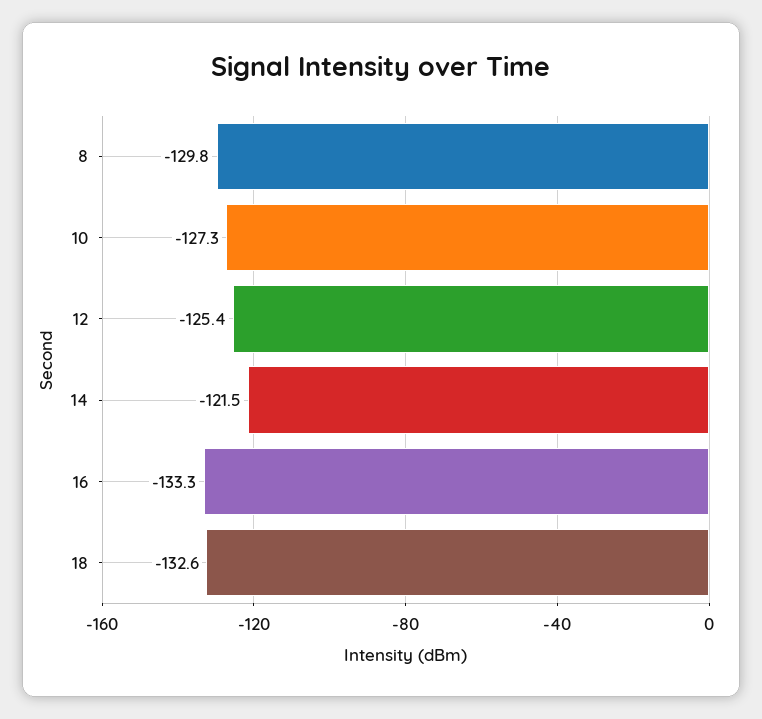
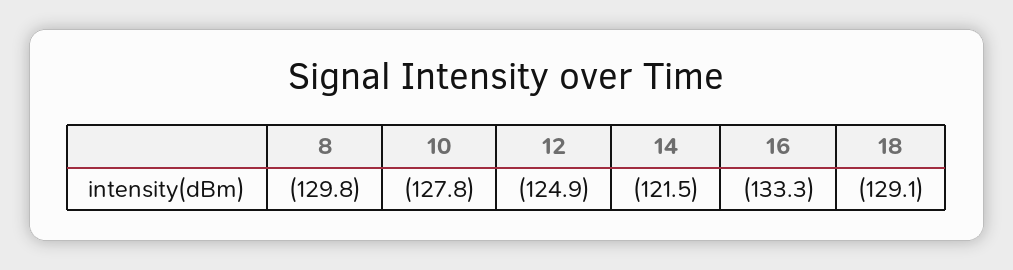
10: -127.3 -> -127.8
12: -125.4 -> -124.9
18: -132.6 -> -129.1

